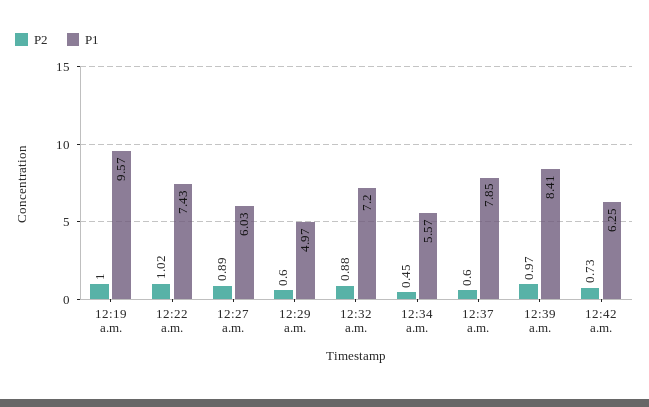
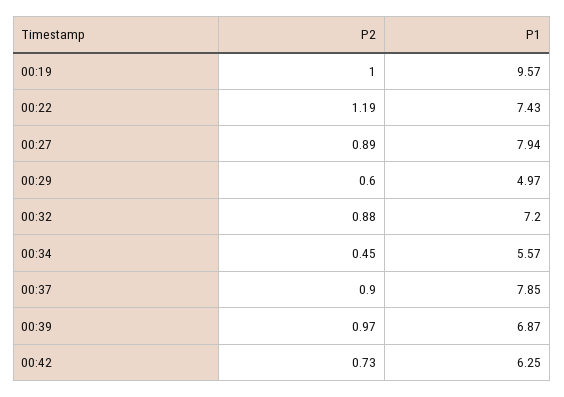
P2, 12:22 a.m.: 1.02 -> 1.19
P1, 12:27 a.m.: 6.03 -> 7.94
P2, 12:37 a.m.: 0.6 -> 0.9
P1, 12:39 a.m.: 8.41 -> 6.87

